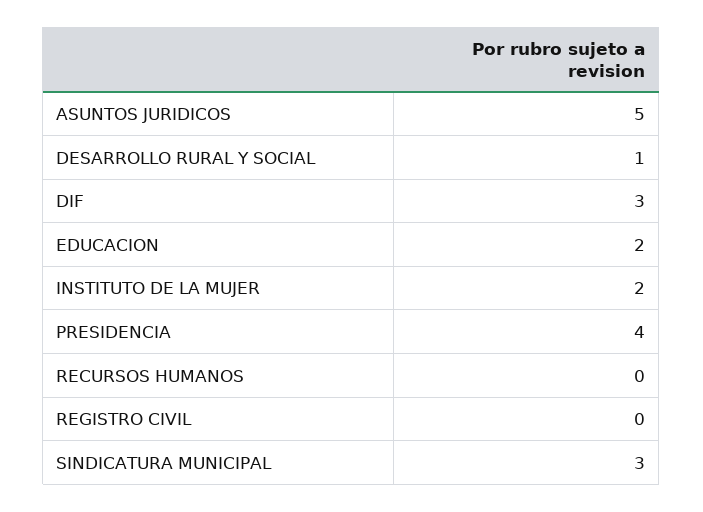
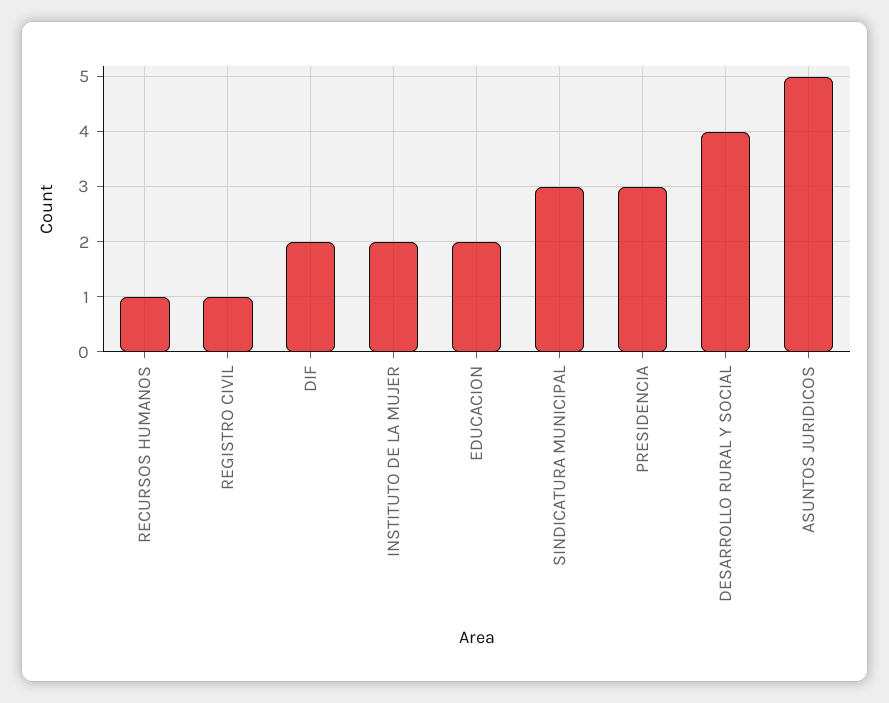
DESARROLLO RURAL Y SOCIAL: 1 -> 4
DIF: 3 -> 2
PRESIDENCIA: 4 -> 3
RECURSOS HUMANOS: 0 -> 1
REGISTRO CIVIL: 0 -> 1

